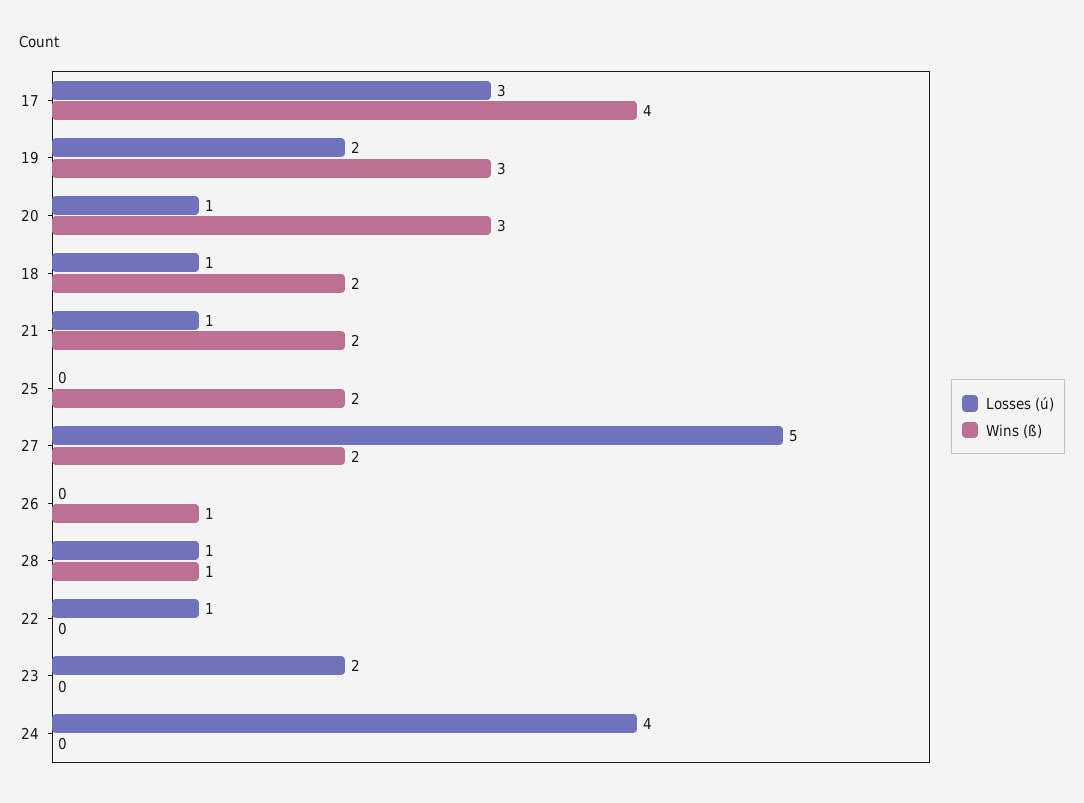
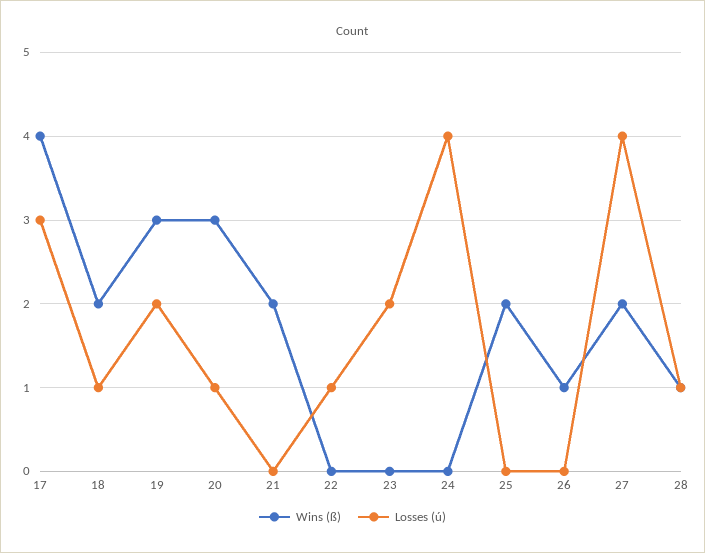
Losses (ú), 21: 1 -> 0
Losses (ú), 27: 5 -> 4

